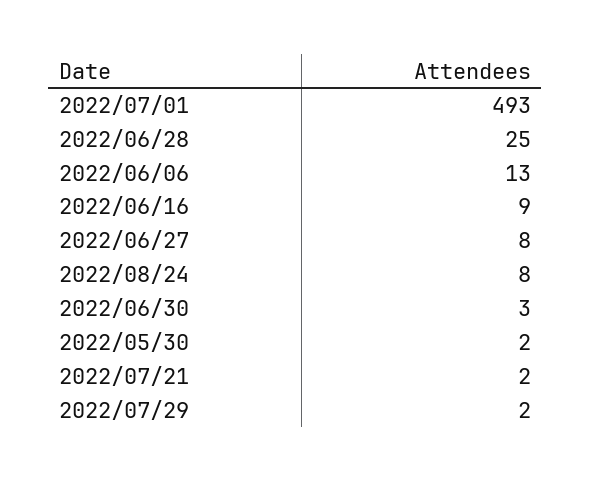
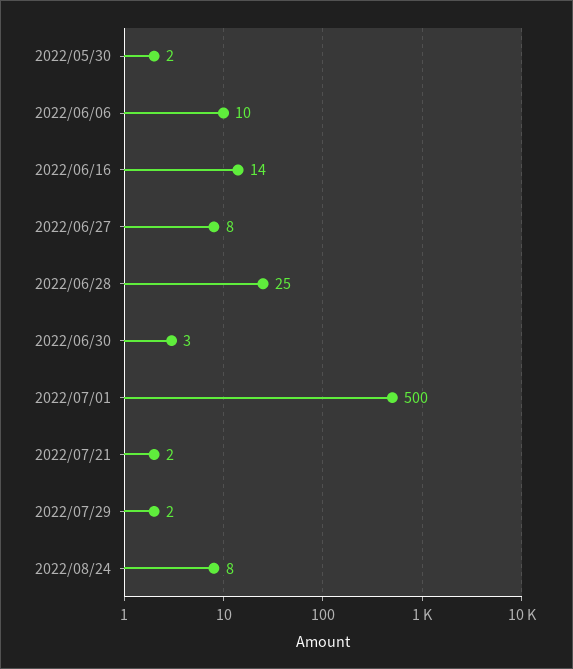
2022/07/01: 493 -> 500
2022/06/06: 13 -> 10
2022/06/16: 9 -> 14

